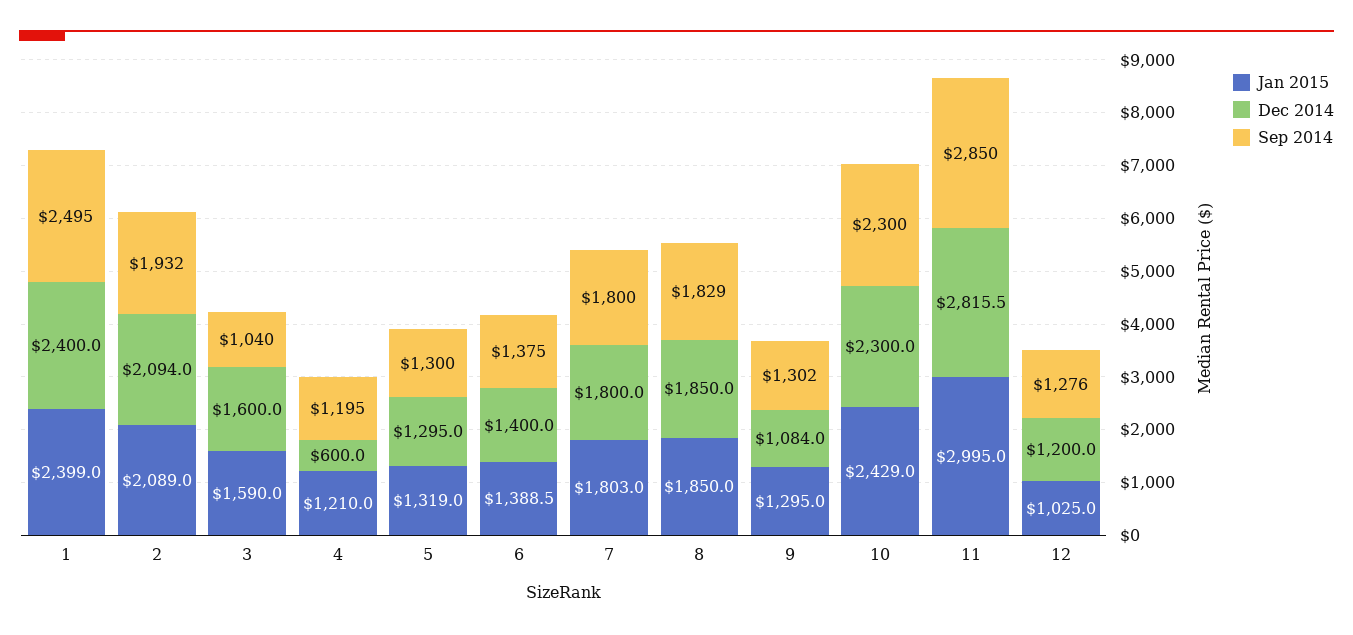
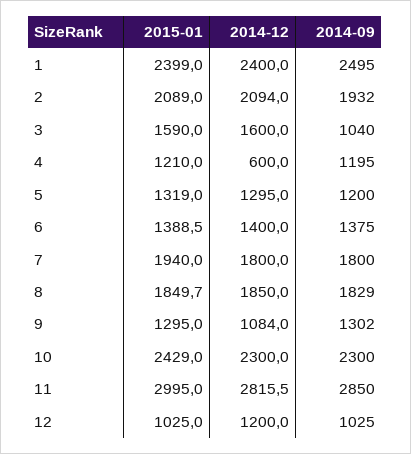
Sep 2014, 5: 1300 -> 1200
Jan 2015, 7: 1803 -> 1940
Jan 2015, 8: 1850 -> 1849.7
Sep 2014, 12: 1276 -> 1025

